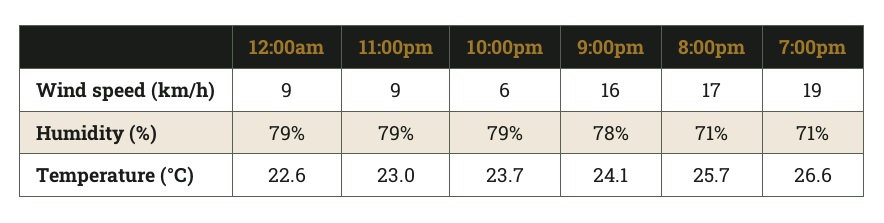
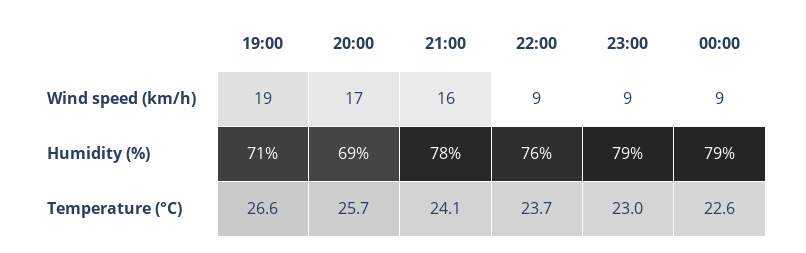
10:00pm, Wind speed (km/h): 6 -> 9
10:00pm, Humidity (%): 79 -> 76
8:00pm, Humidity (%): 71 -> 69

